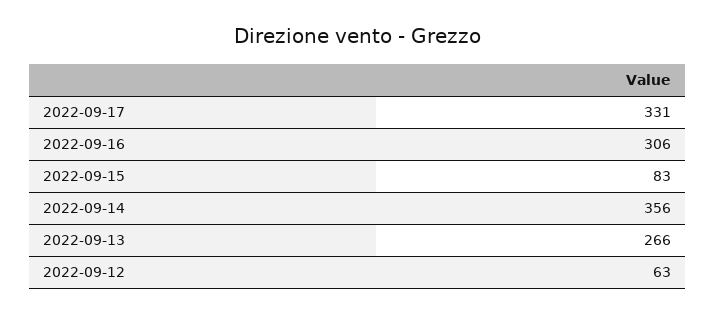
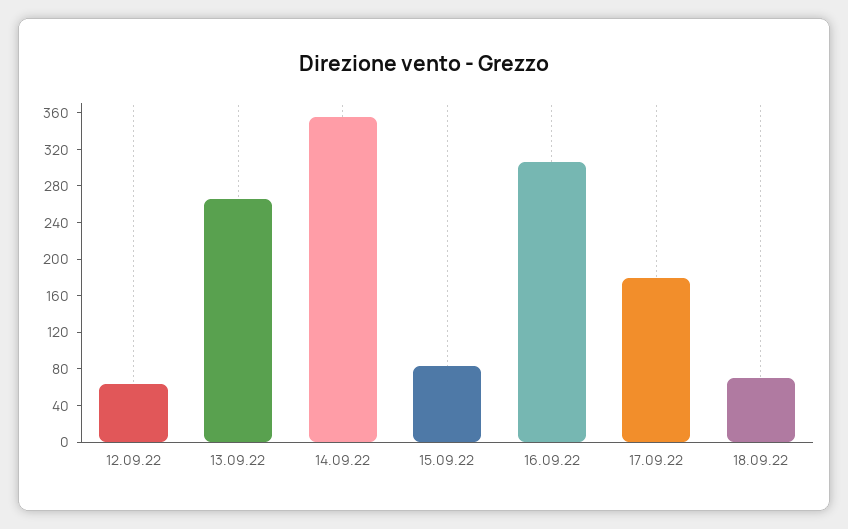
2022-09-17: 331 -> 180
18.09.22: none -> 70

